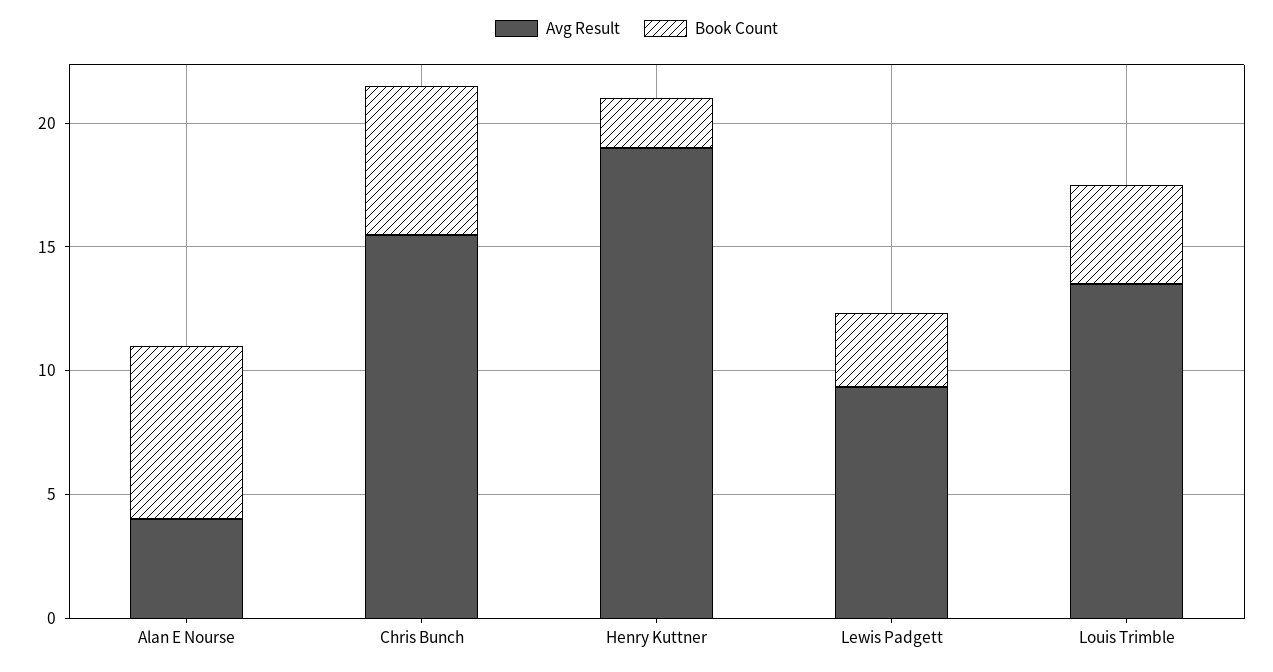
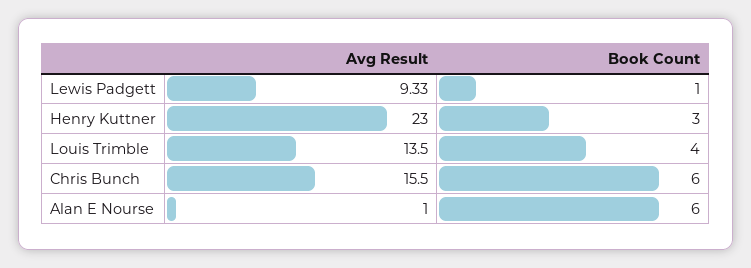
Avg Result, Alan E Nourse: 4 -> 1
Book Count, Alan E Nourse: 7 -> 6
Avg Result, Henry Kuttner: 19 -> 23
Book Count, Henry Kuttner: 2 -> 3
Book Count, Lewis Padgett: 3 -> 1

